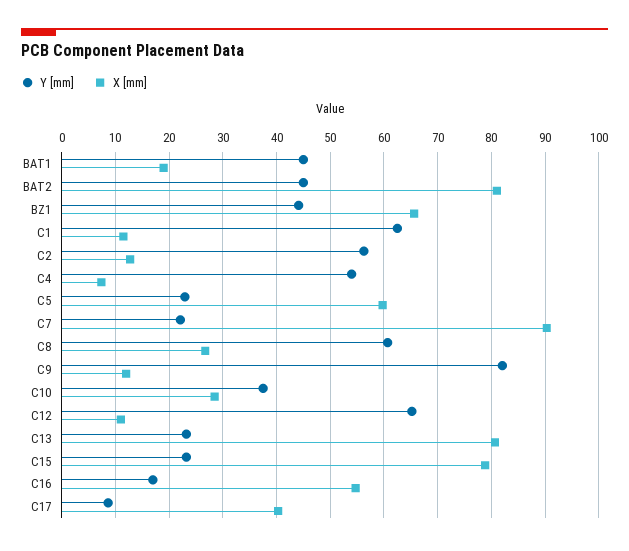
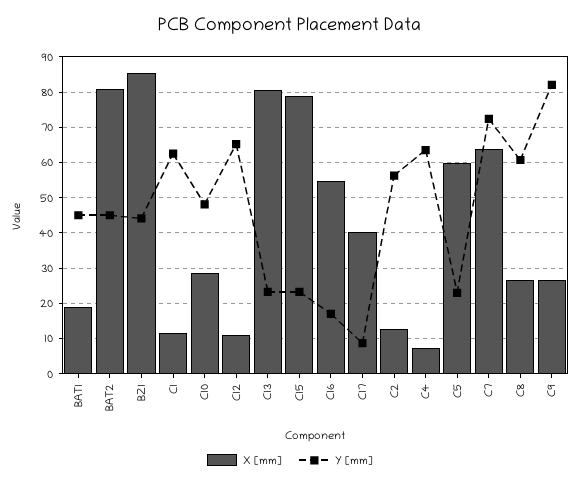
X [mm], BZ1: 66 -> 86
Y [mm], C4: 54 -> 64
Y [mm], C7: 22 -> 72
X [mm], C7: 90 -> 64
X [mm], C9: 12 -> 26
Y [mm], C10: 38 -> 48

